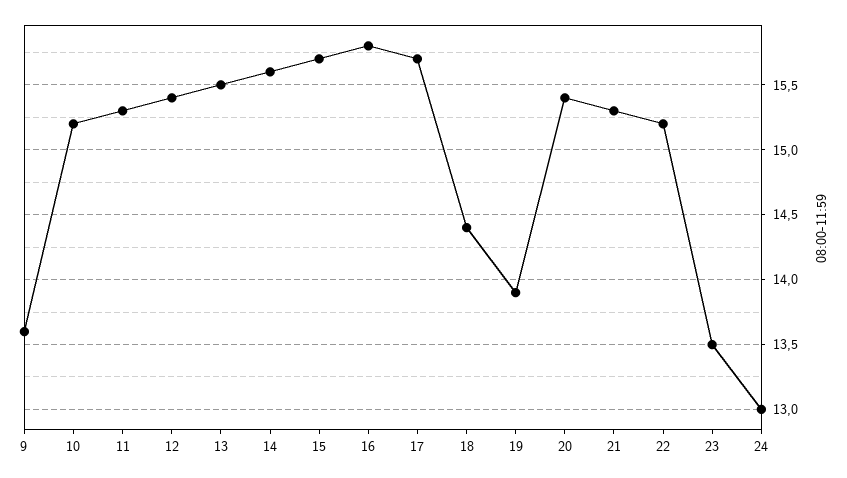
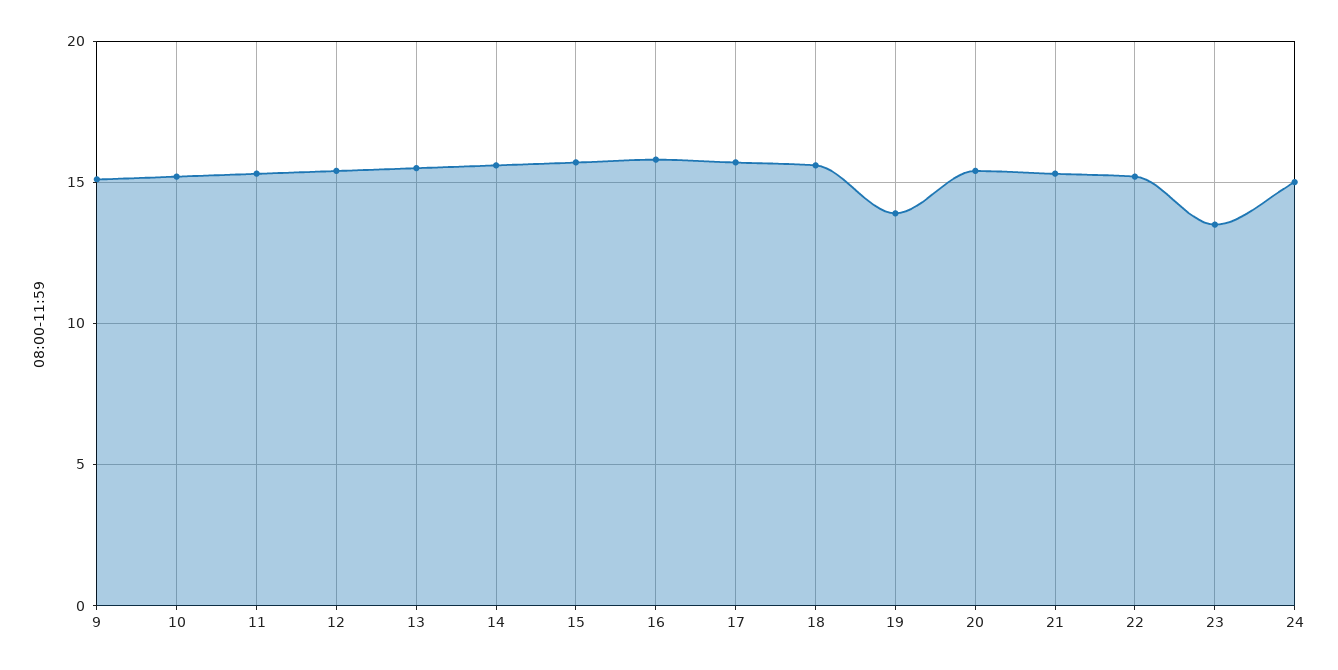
9: 13.6 -> 15
18: 14.4 -> 15.5
24: 13 -> 15

